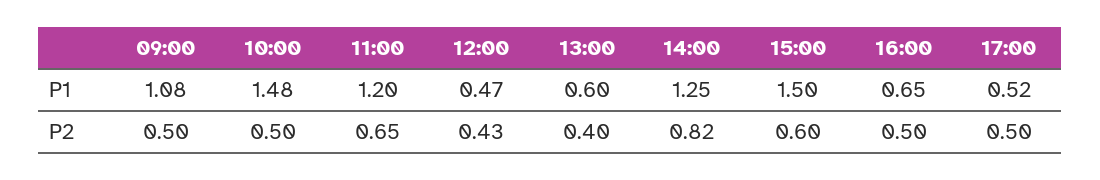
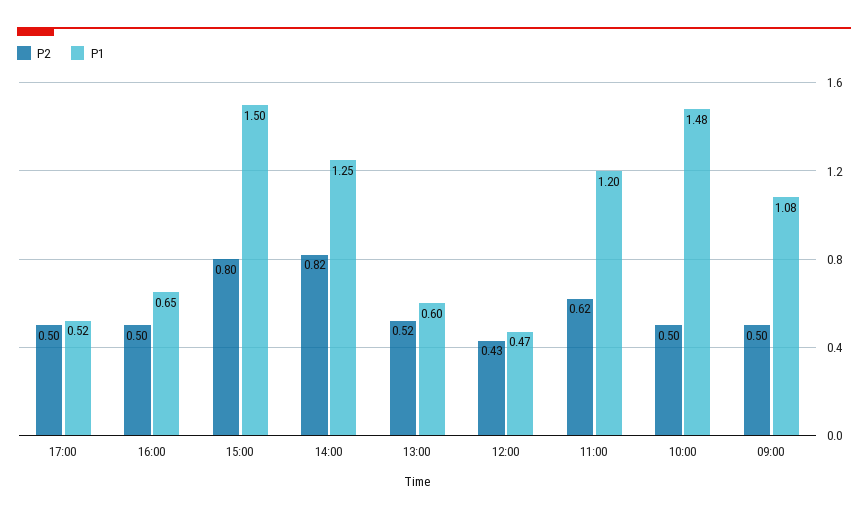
P2, 11:00: 0.65 -> 0.62
P2, 13:00: 0.4 -> 0.52
P2, 15:00: 0.6 -> 0.8

